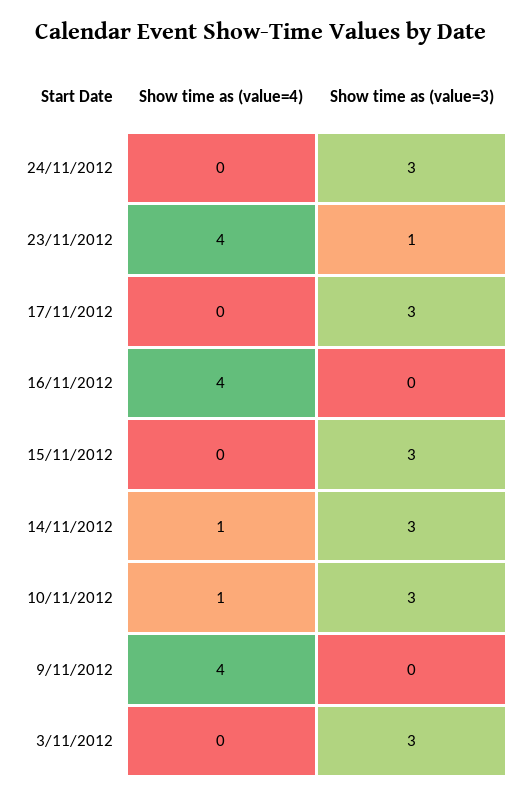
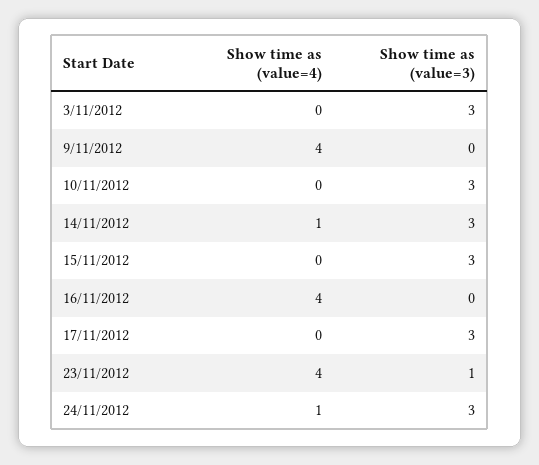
Show time as (value=4), 24/11/2012: 0 -> 1
Show time as (value=4), 10/11/2012: 1 -> 0

